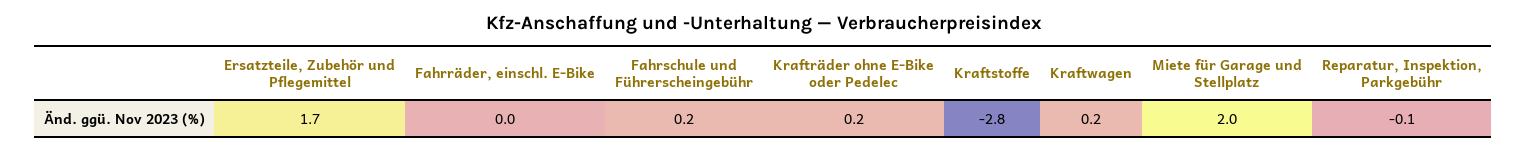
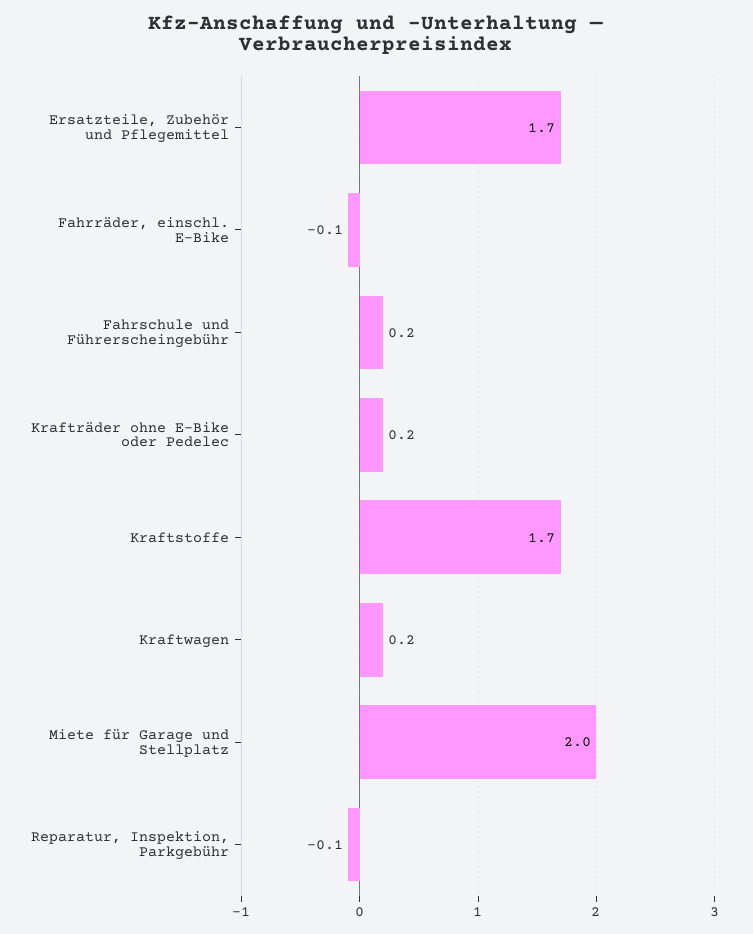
Fahrräder, einschl. E-Bike: 0 -> -0.1
Kraftstoffe: -2.8 -> 1.7

